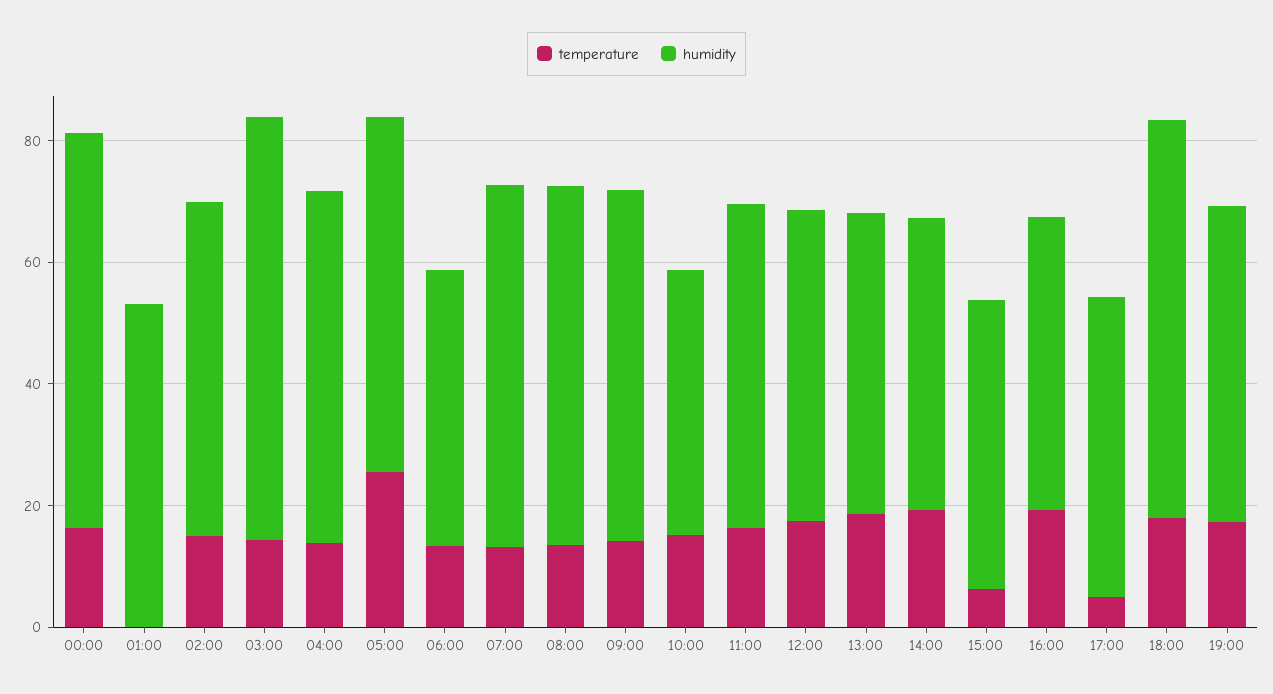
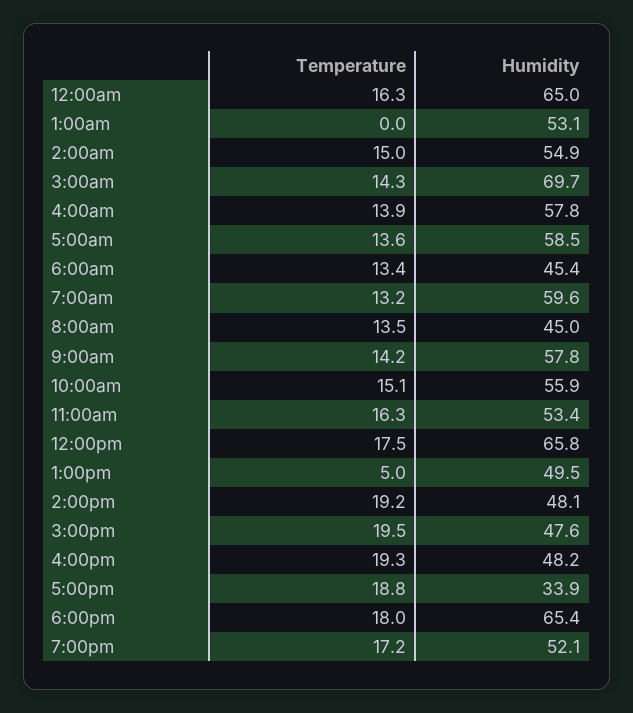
temperature, 05:00: 25 -> 13.6
humidity, 08:00: 60 -> 45
humidity, 10:00: 45 -> 55.9
humidity, 12:00: 50 -> 65.8
temperature, 13:00: 20 -> 5
temperature, 15:00: 5 -> 19.5
temperature, 17:00: 5 -> 18.8
humidity, 17:00: 50 -> 33.9

